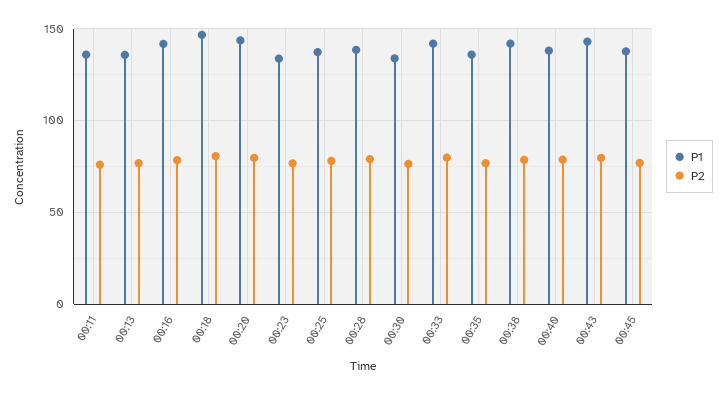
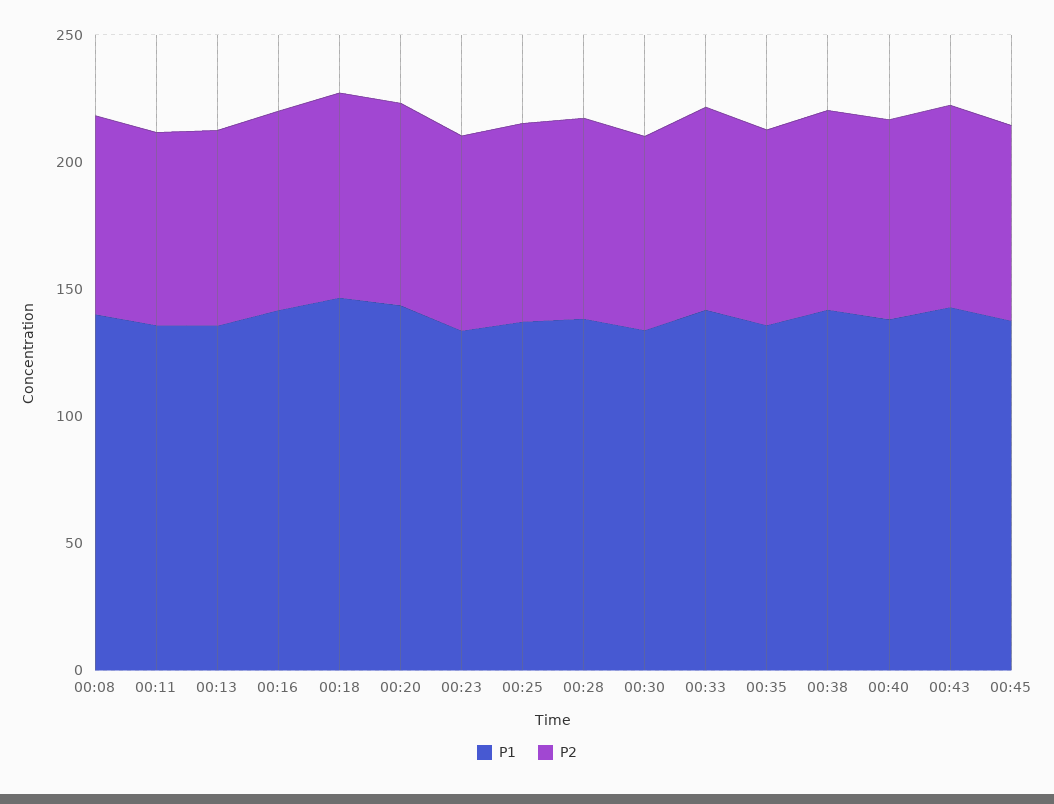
P1, 00:08: none -> 140
P2, 00:08: none -> 80

